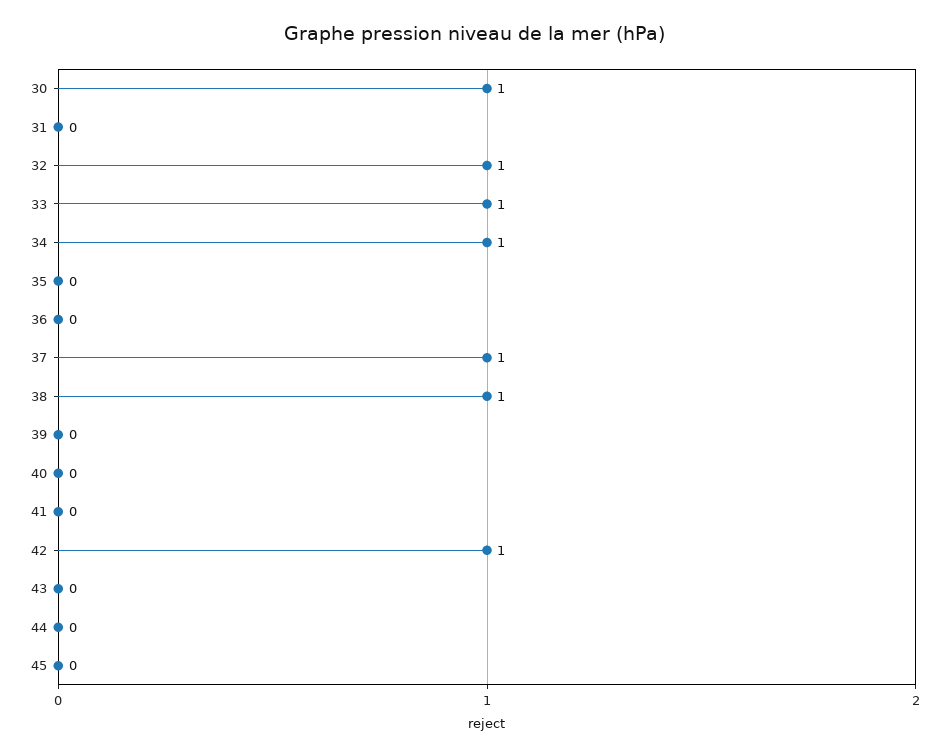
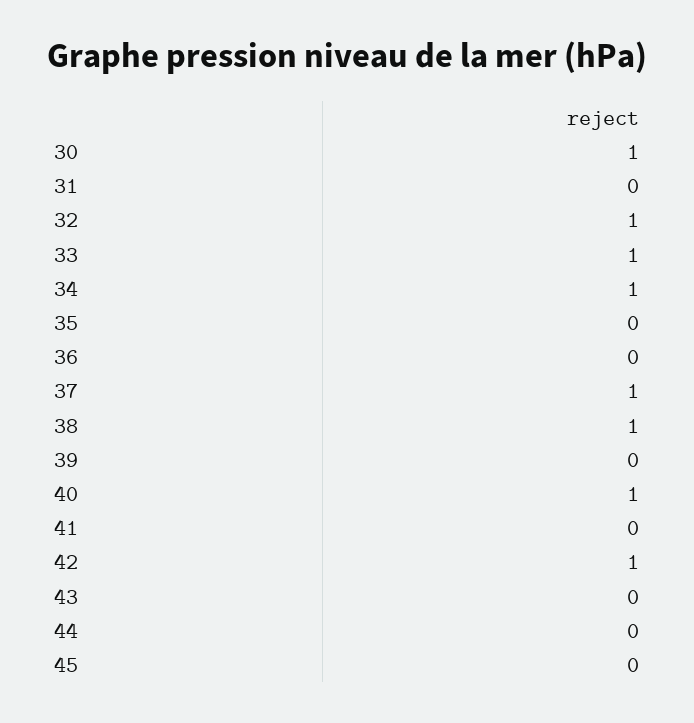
40: 0 -> 1

